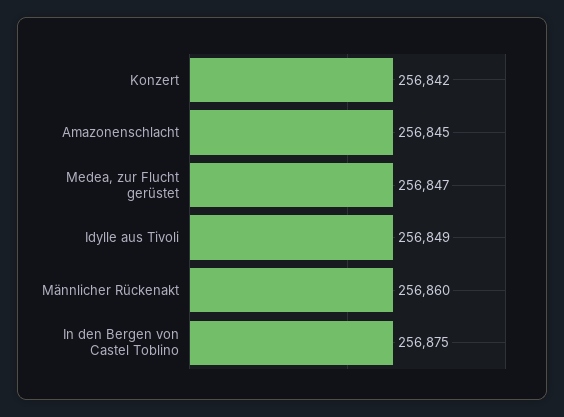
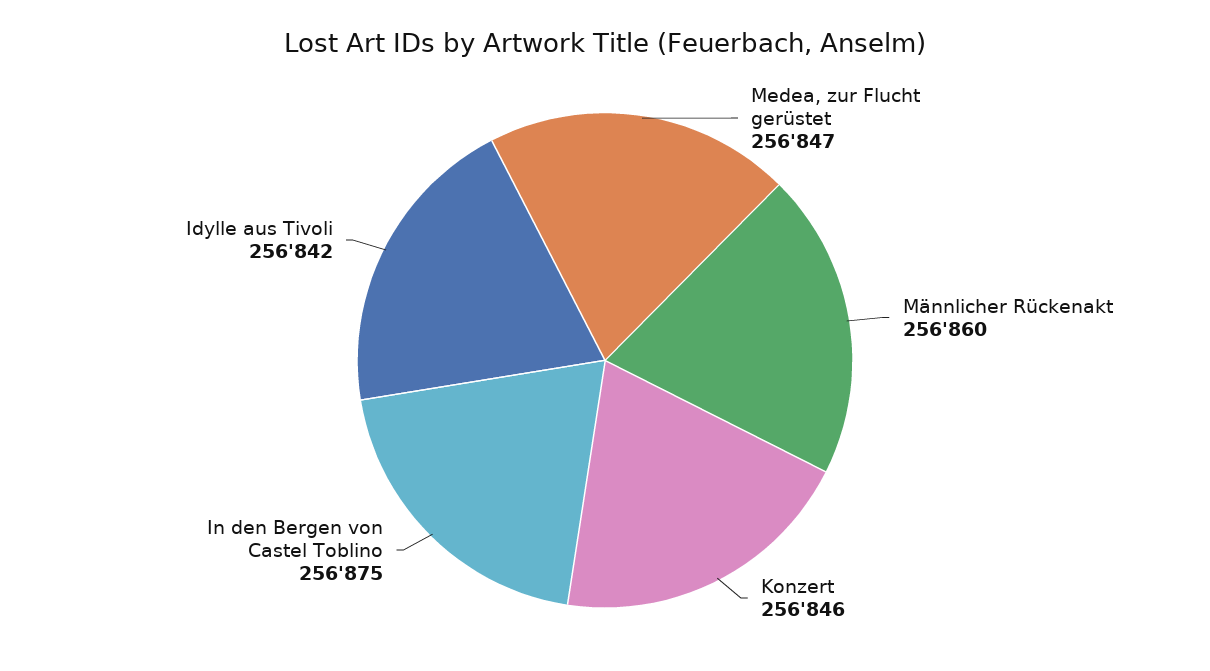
Konzert: 256842 -> 256846
Amazonenschlacht: 256845 -> none
Idylle aus Tivoli: 256849 -> 256842

